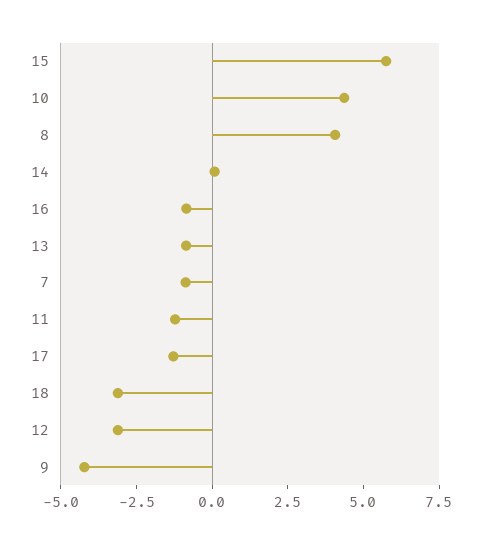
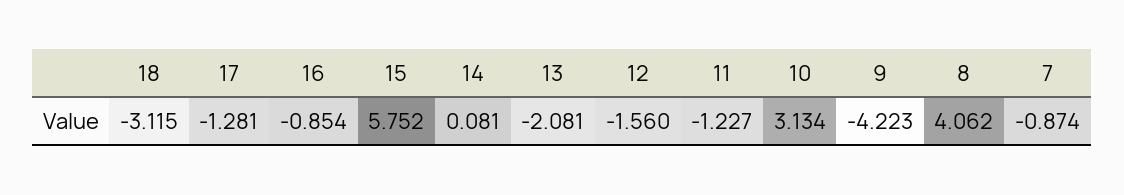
10: 4.5 -> 3.134
13: -1 -> -2.081
12: -3 -> -1.56

